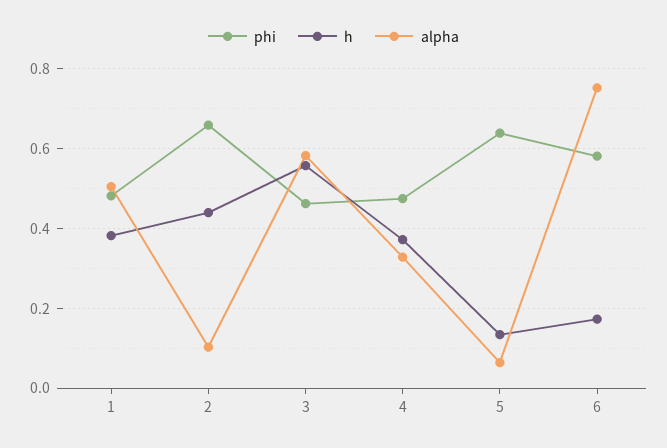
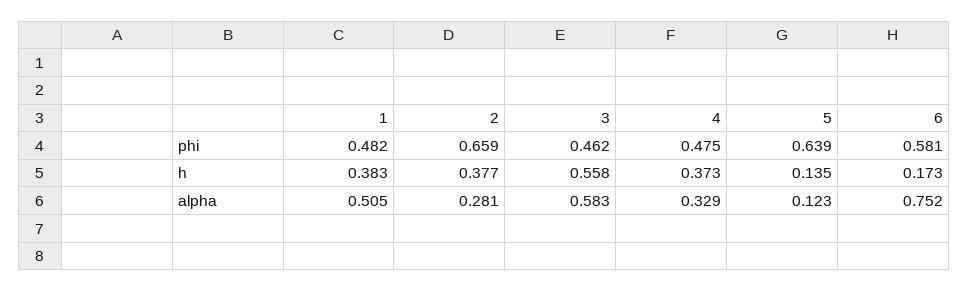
h, 2: 0.44 -> 0.377
alpha, 2: 0.1 -> 0.281
alpha, 5: 0.06 -> 0.123

